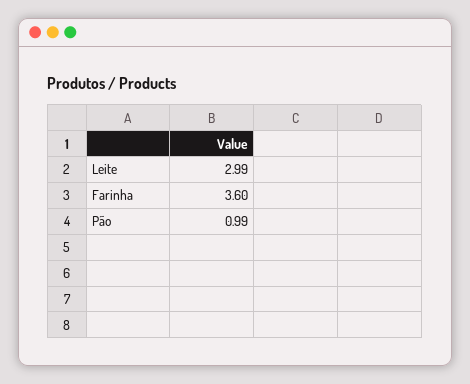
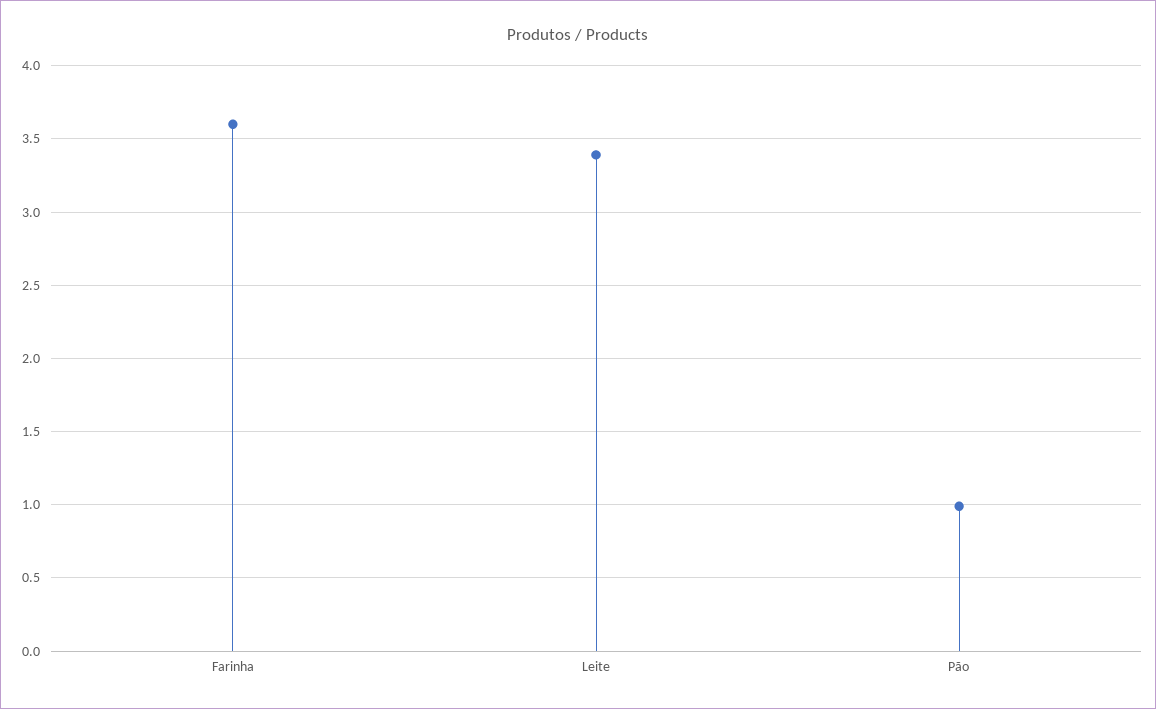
Leite: 2.99 -> 3.4

